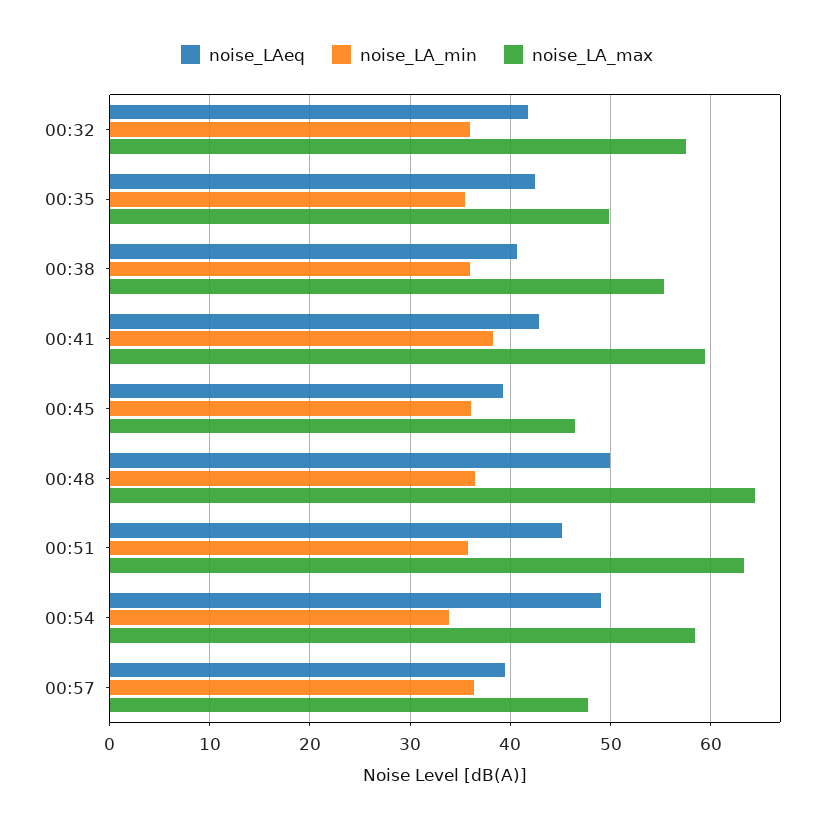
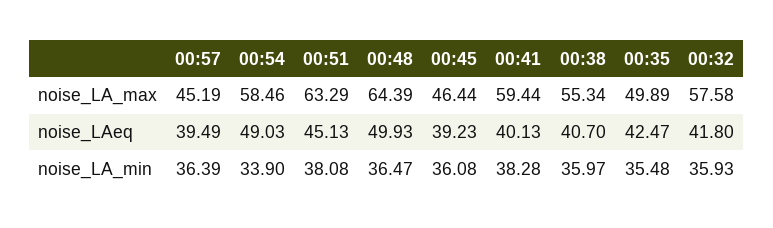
noise_LAeq, 00:41: 43 -> 40.13
noise_LA_min, 00:51: 36 -> 38.08
noise_LA_max, 00:57: 48 -> 45.19

